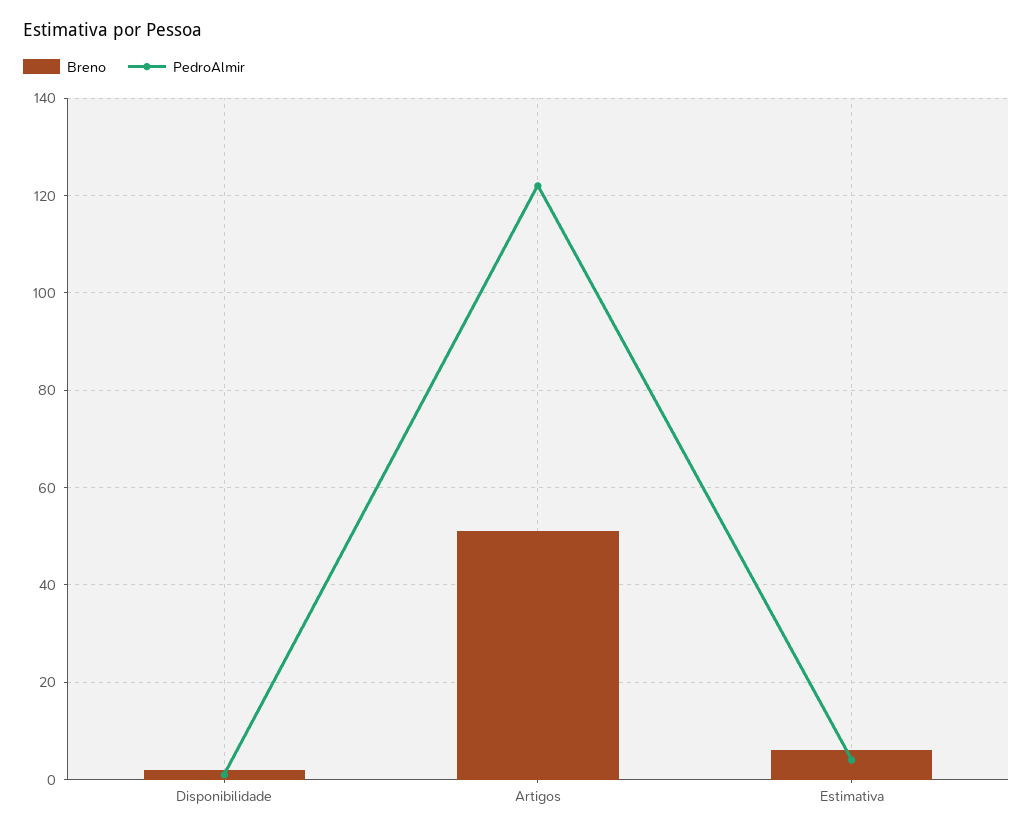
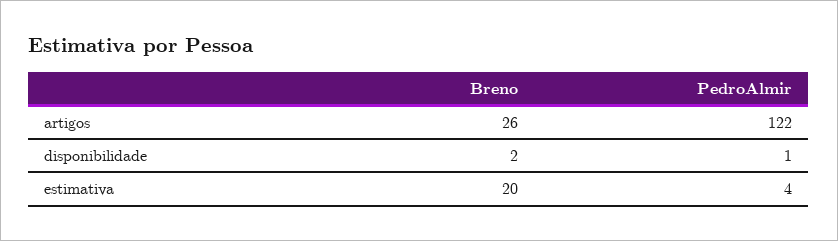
Breno, Artigos: 50 -> 26
Breno, Estimativa: 5 -> 20

